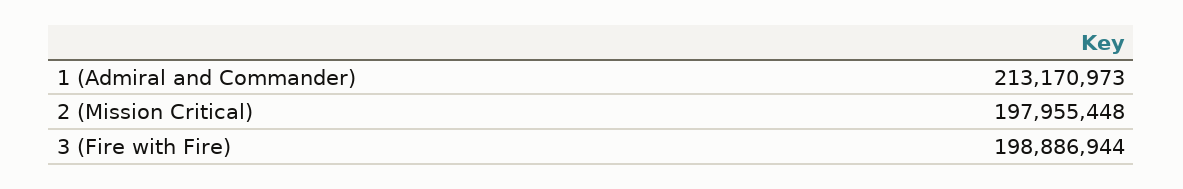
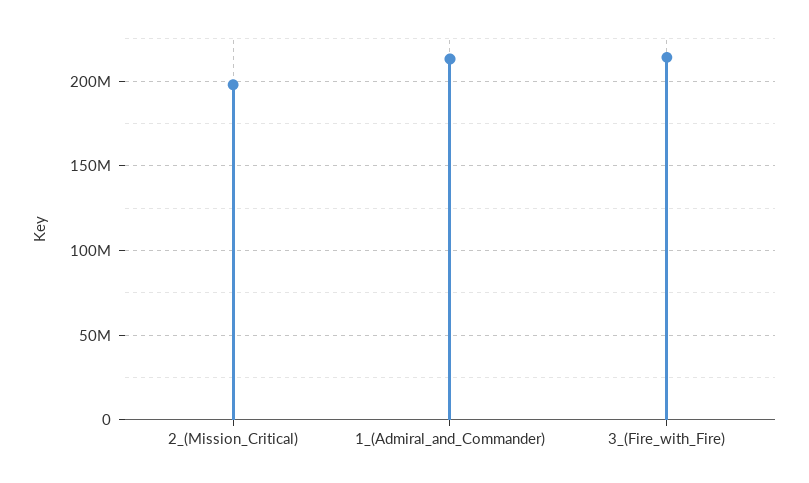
3 (Fire with Fire): 198886944 -> 215000000

